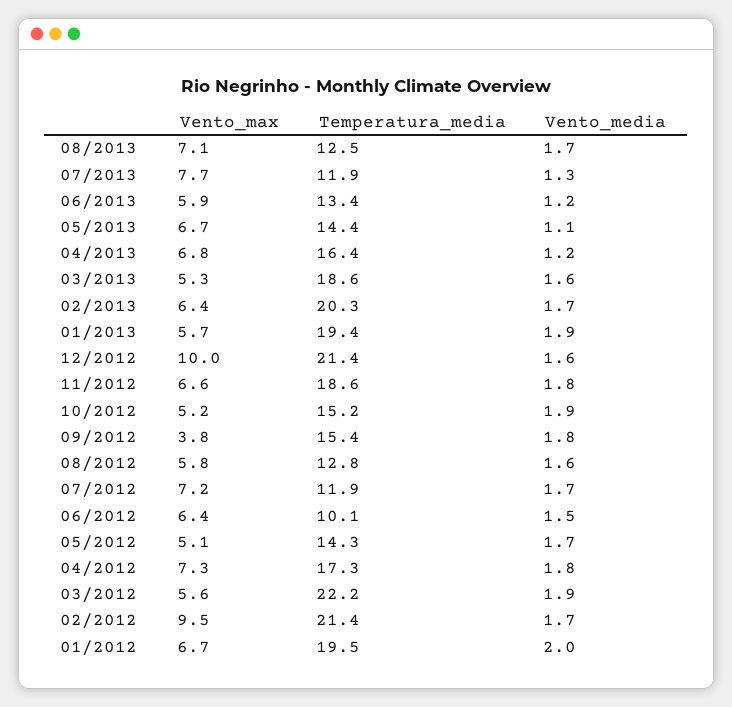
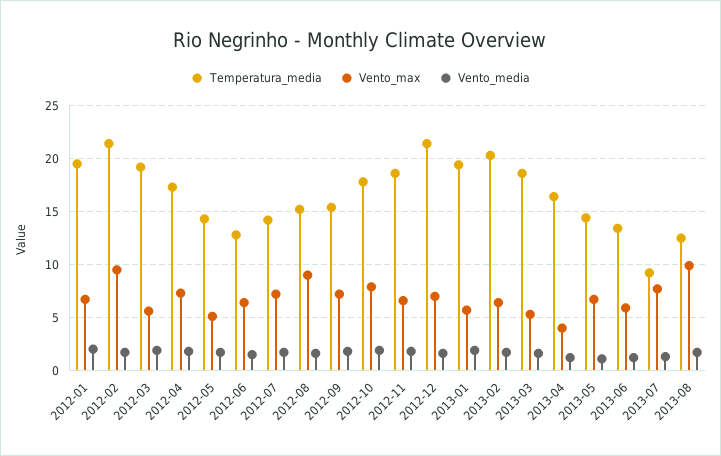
Vento_max, 08/2013: 7.1 -> 10
Temperatura_media, 07/2013: 11.9 -> 9
Vento_max, 04/2013: 6.8 -> 4
Vento_max, 12/2012: 10 -> 7
Vento_max, 10/2012: 5.2 -> 8
Temperatura_media, 10/2012: 15.2 -> 18
Vento_max, 09/2012: 3.8 -> 7
Vento_max, 08/2012: 5.8 -> 9
Temperatura_media, 08/2012: 12.8 -> 15
Temperatura_media, 07/2012: 11.9 -> 14
Temperatura_media, 06/2012: 10.1 -> 13
Temperatura_media, 03/2012: 22.2 -> 19

